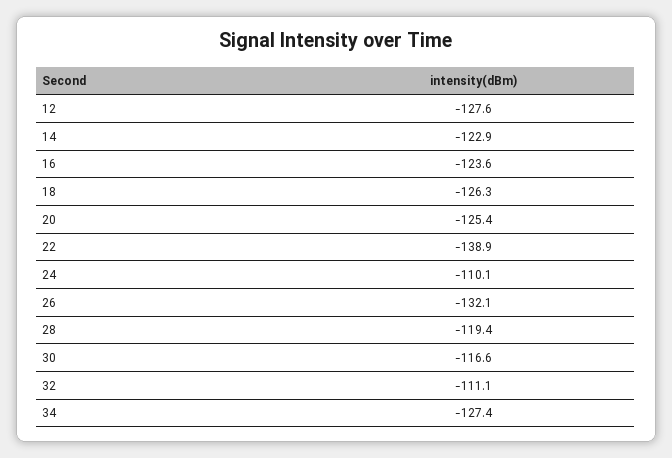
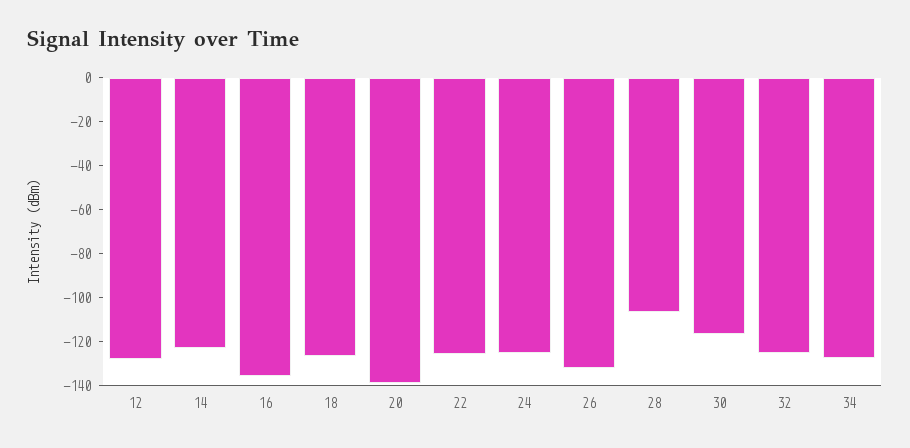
16: -123.6 -> -135
20: -125.4 -> -140
22: -138.9 -> -125
24: -110.1 -> -125
28: -119.4 -> -105
32: -111.1 -> -125

